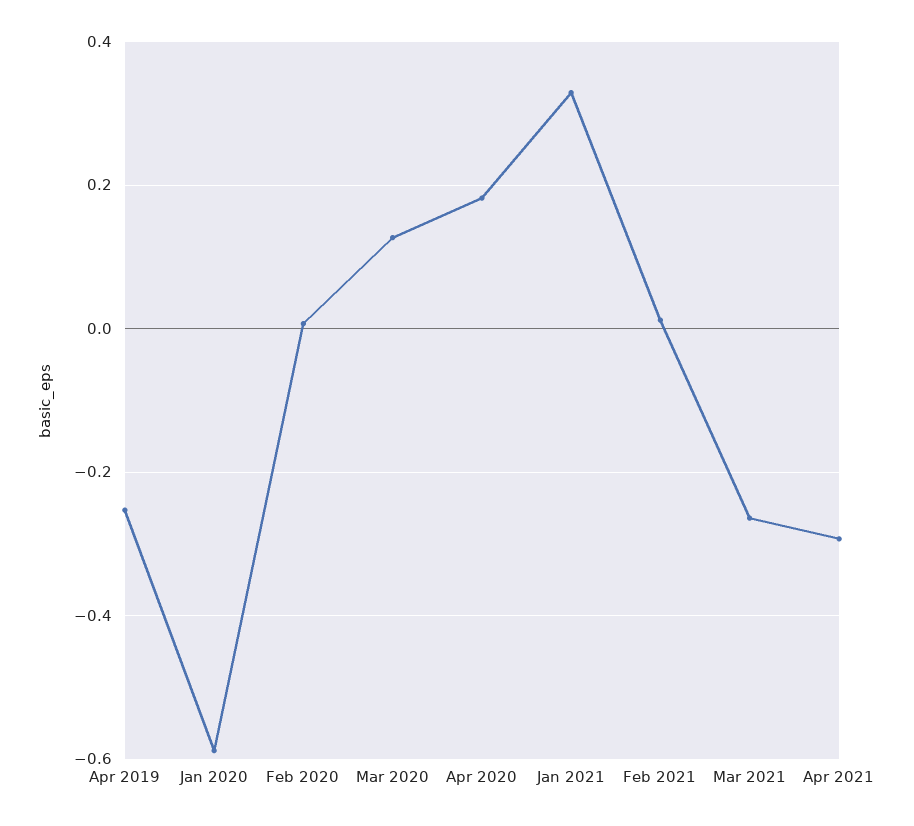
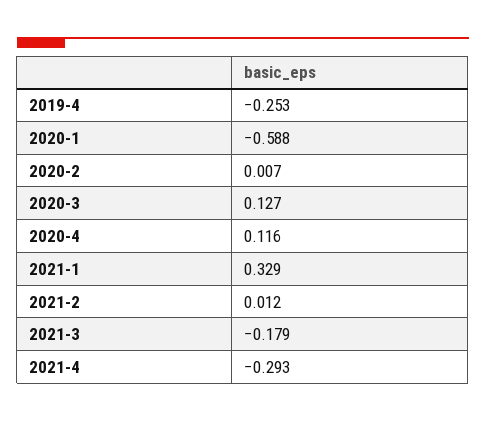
Apr 2020: 0.18 -> 0.116
Mar 2021: -0.26 -> -0.179

